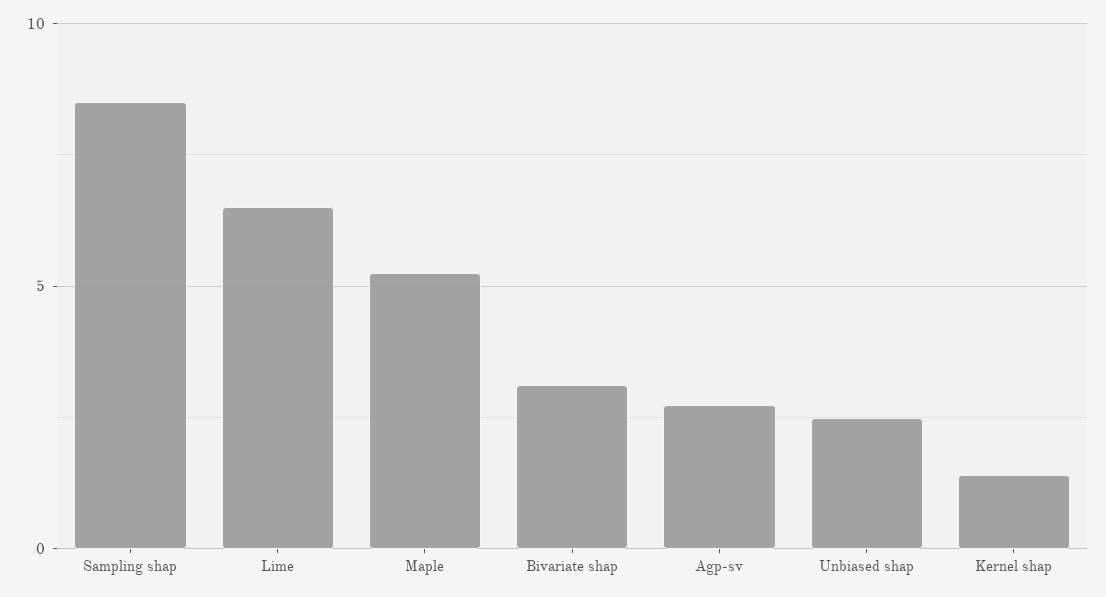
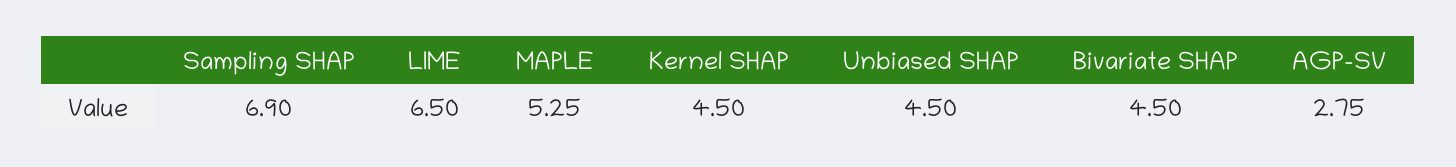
Sampling shap: 8.5 -> 6.9
Bivariate shap: 3 -> 4.5
Unbiased shap: 2.5 -> 4.5
Kernel shap: 1.5 -> 4.5

